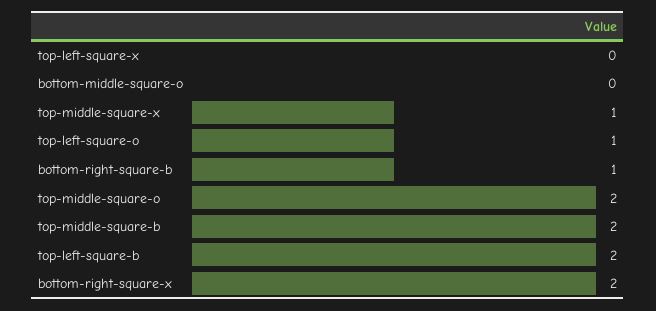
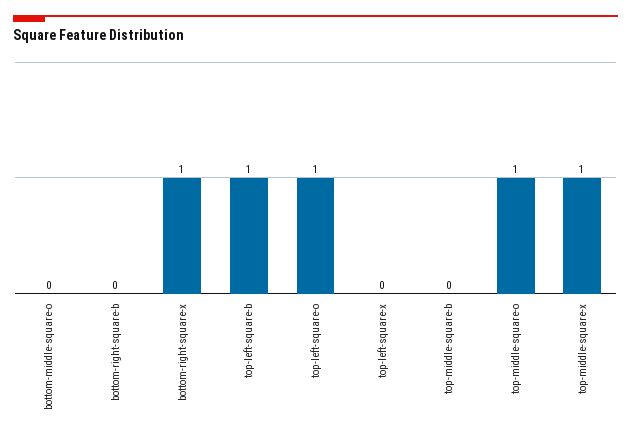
bottom-right-square-b: 1 -> 0
top-middle-square-o: 2 -> 1
top-middle-square-b: 2 -> 0
top-left-square-b: 2 -> 1
bottom-right-square-x: 2 -> 1

